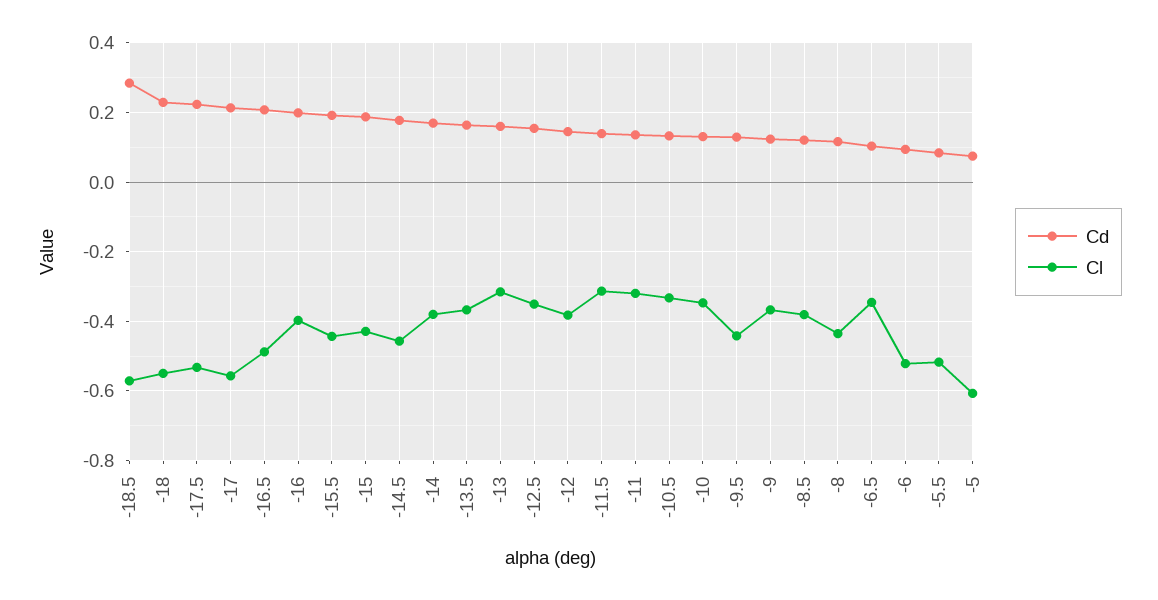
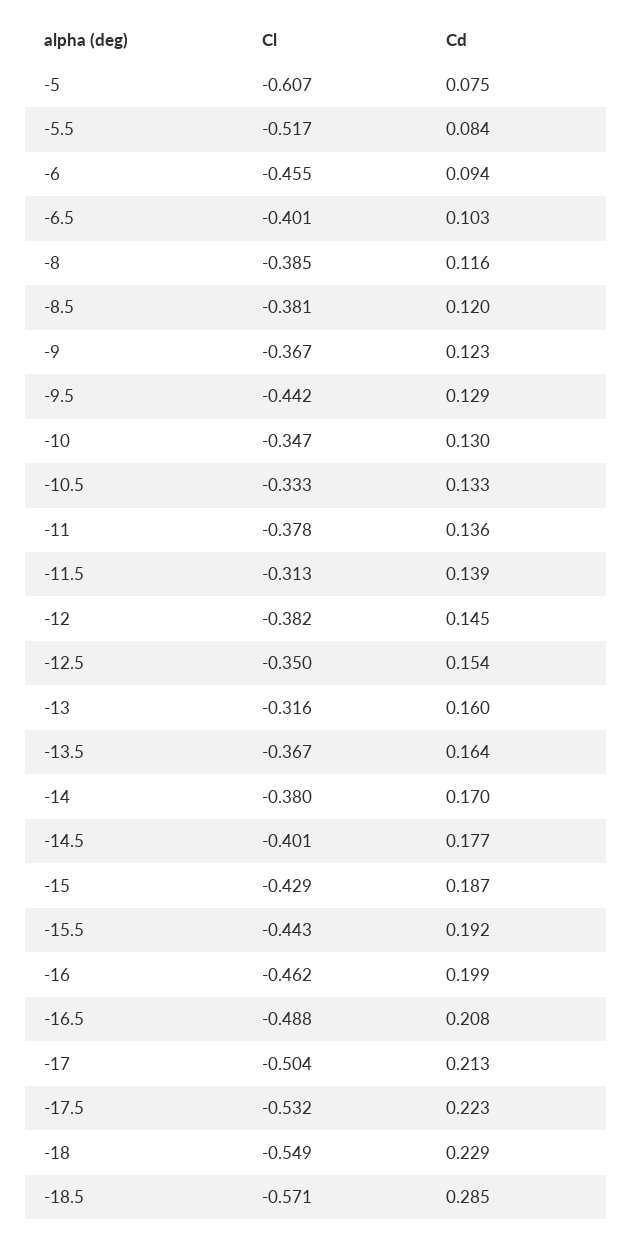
Cl, -17: -0.56 -> -0.504
Cl, -16: -0.4 -> -0.462
Cl, -14.5: -0.46 -> -0.401
Cl, -11: -0.32 -> -0.378
Cl, -8: -0.44 -> -0.385
Cl, -6.5: -0.34 -> -0.401
Cl, -6: -0.52 -> -0.455

